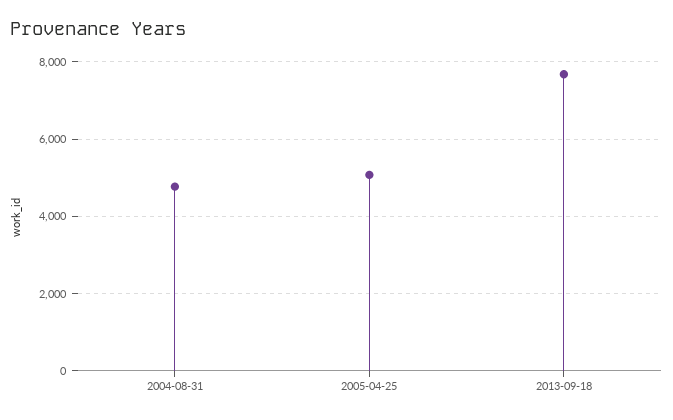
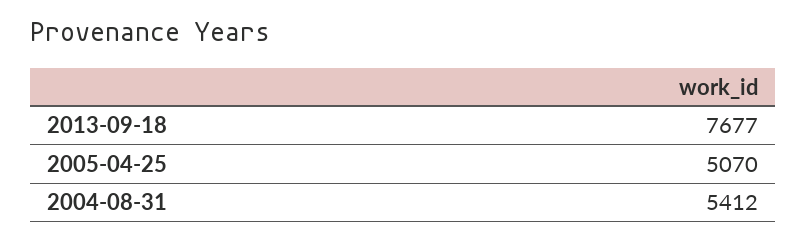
2004-08-31: 4800 -> 5412

